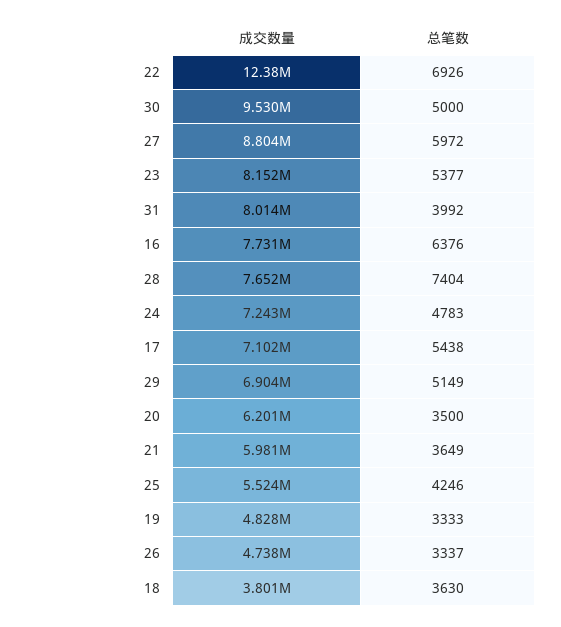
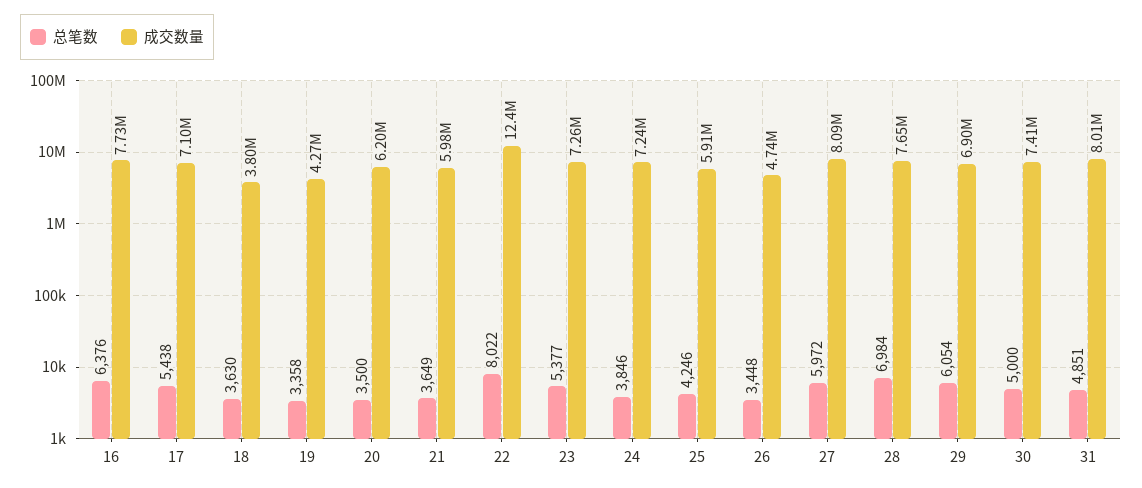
总笔数, 22: 6926 -> 8022
成交数量, 30: 9530000 -> 7410000
成交数量, 27: 8804000 -> 8090000
成交数量, 23: 8152000 -> 7260000
总笔数, 31: 3992 -> 4851
总笔数, 28: 7404 -> 6984
总笔数, 24: 4783 -> 3846
总笔数, 29: 5149 -> 6054
成交数量, 25: 5524000 -> 5910000
成交数量, 19: 4828000 -> 4270000
总笔数, 19: 3333 -> 3358
总笔数, 26: 3337 -> 3448

